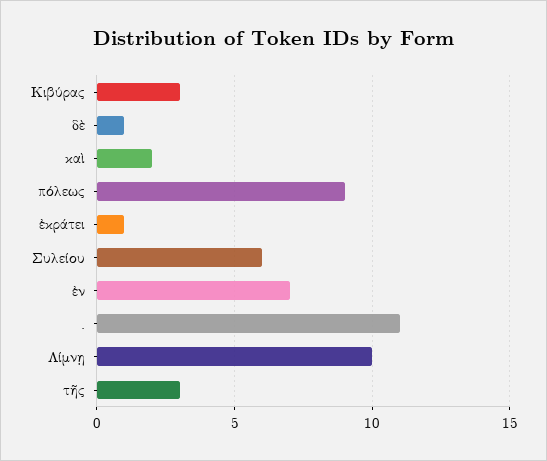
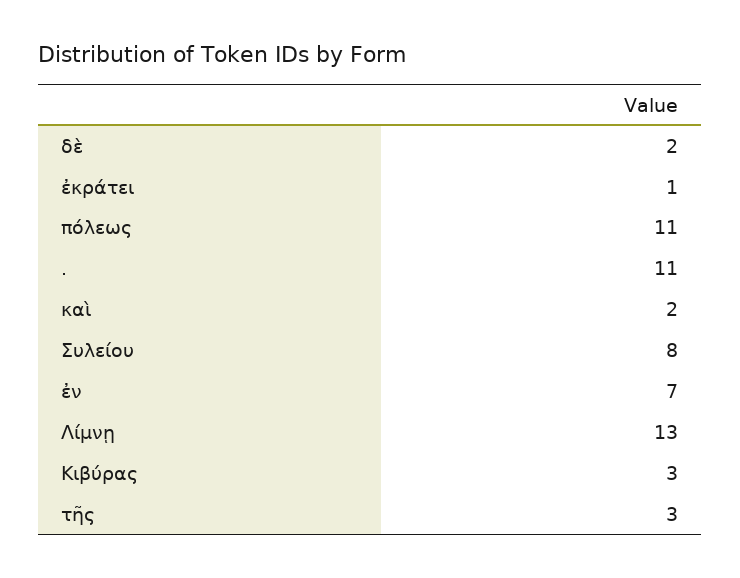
δὲ: 1 -> 2
πόλεως: 9 -> 11
Συλείου: 6 -> 8
Λίμνῃ: 10 -> 13

